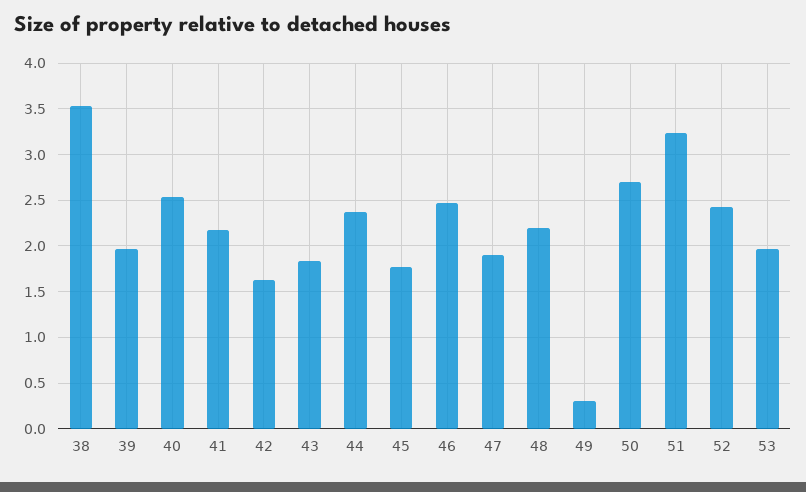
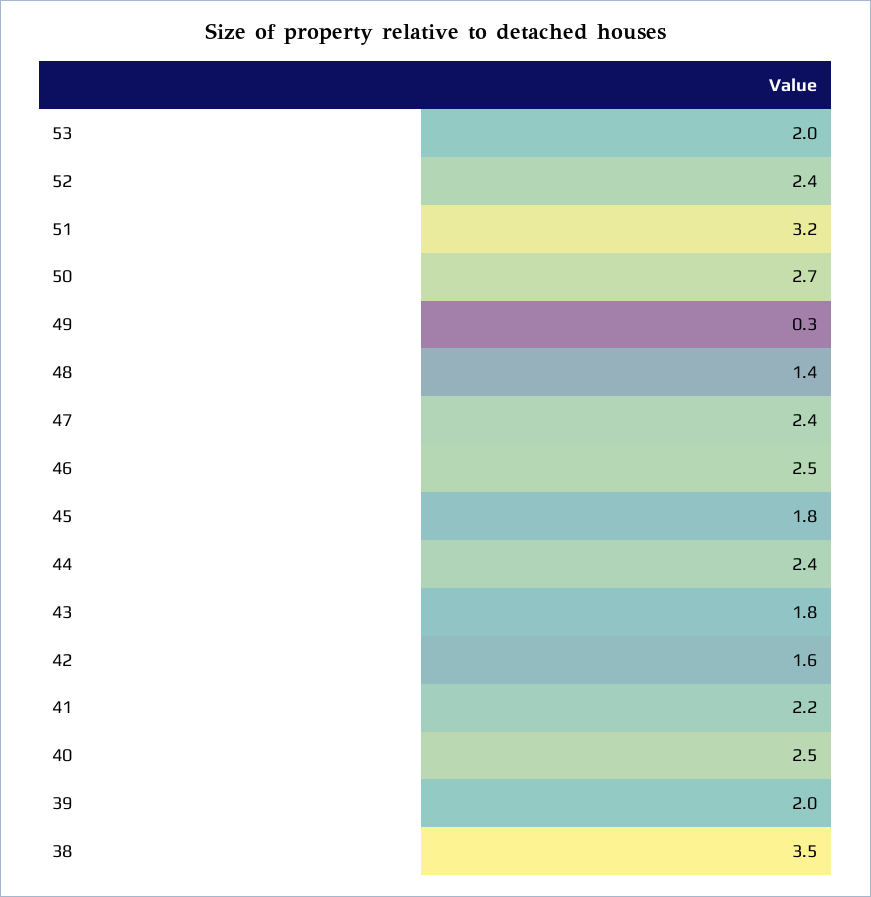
47: 1.9 -> 2.4
48: 2.2 -> 1.4

